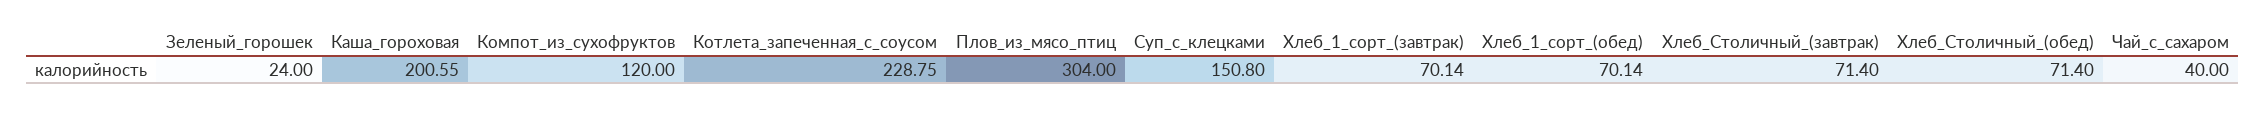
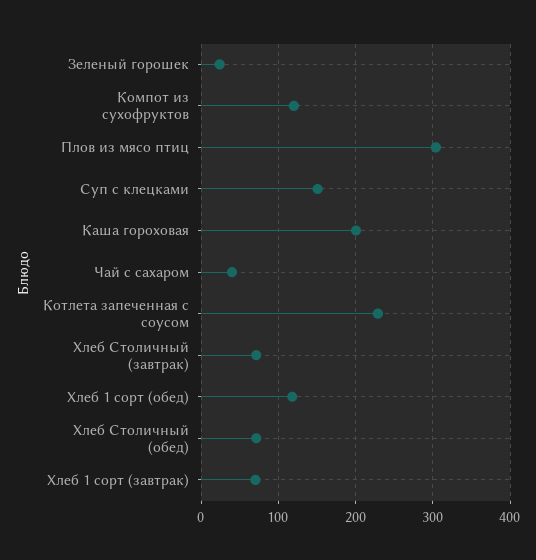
Хлеб_1_сорт_(обед): 70.14 -> 120

